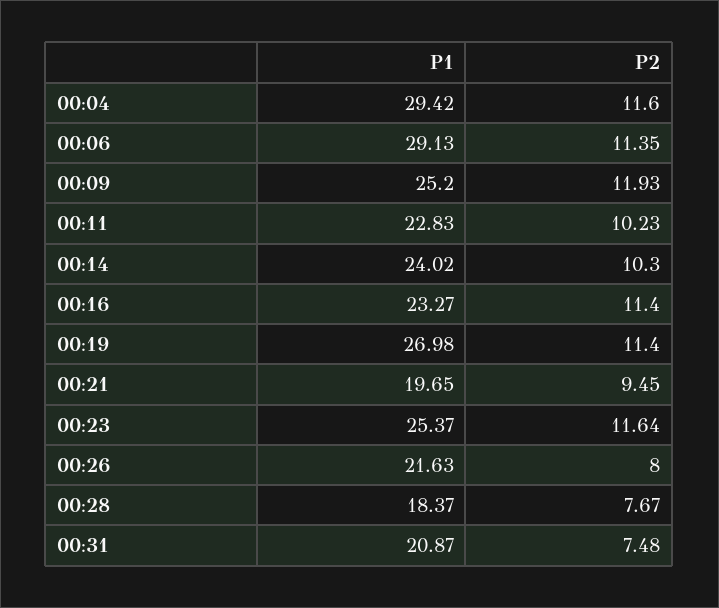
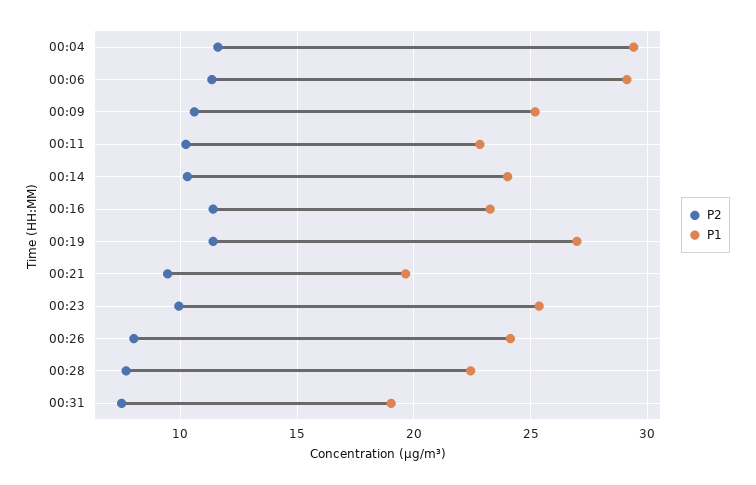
P2, 00:09: 11.93 -> 10.5
P2, 00:23: 11.64 -> 10
P1, 00:26: 21.63 -> 24
P1, 00:28: 18.37 -> 22.5
P1, 00:31: 20.87 -> 19

